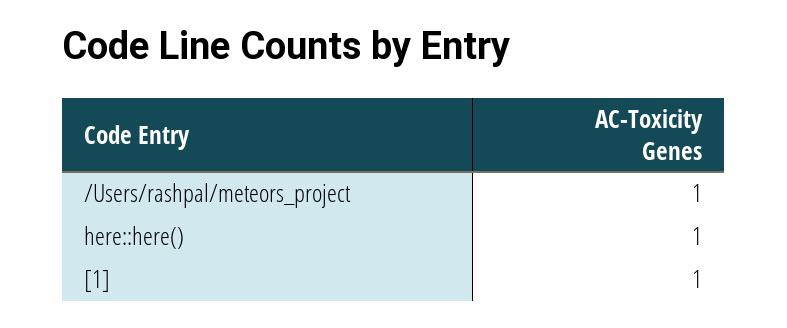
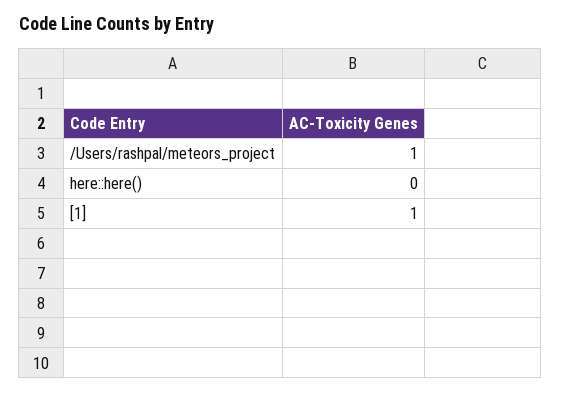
here::here(): 1 -> 0

